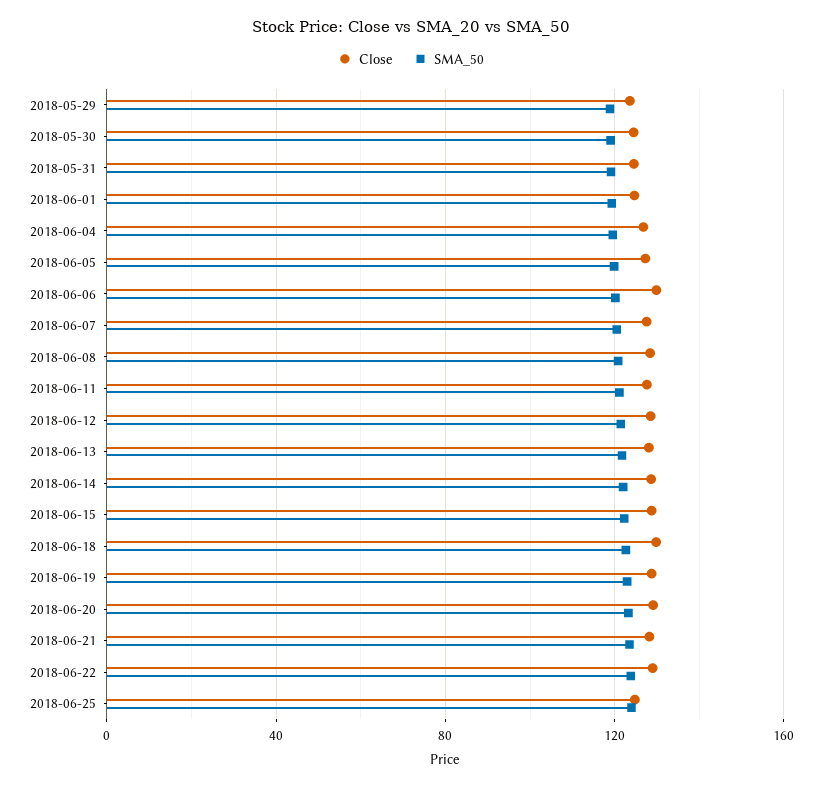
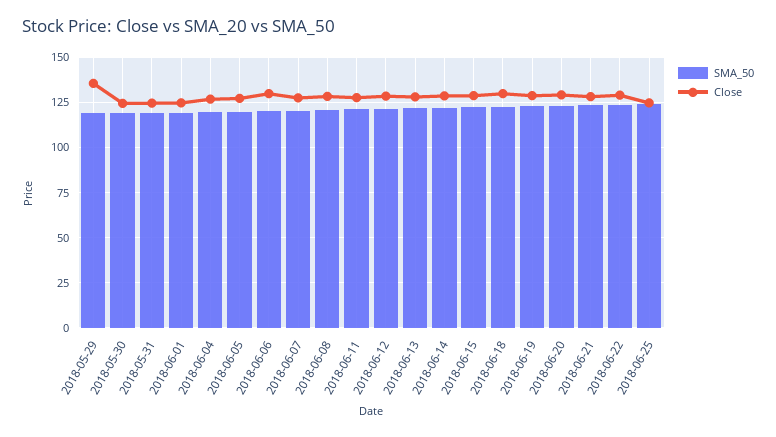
Close, 2018-05-29: 125 -> 135

